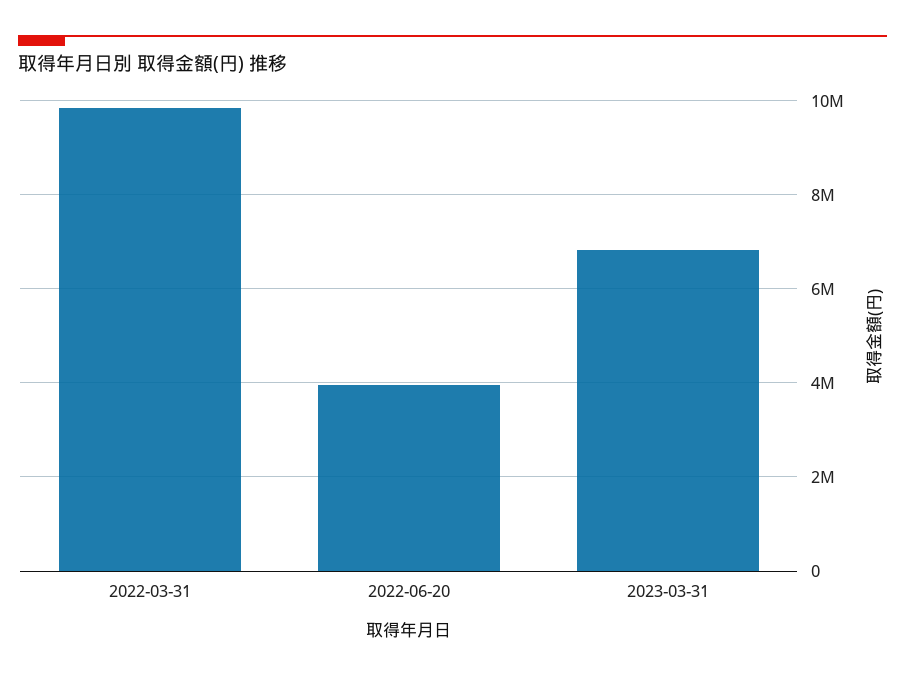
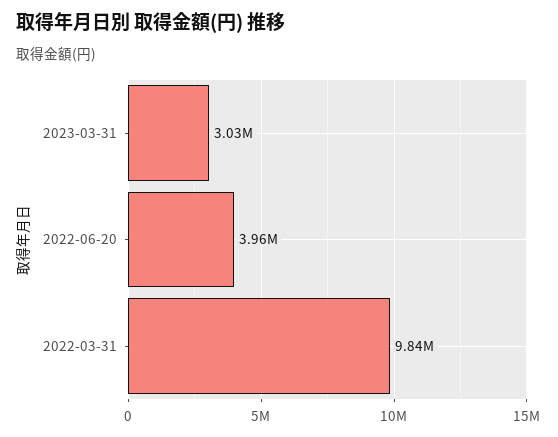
2023-03-31: 6800000 -> 3030000

